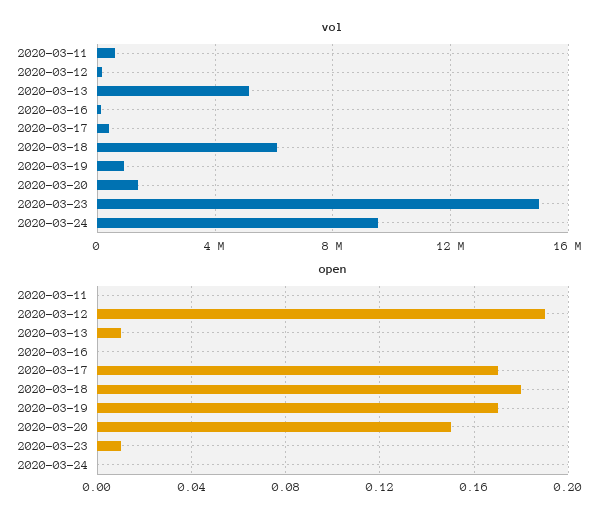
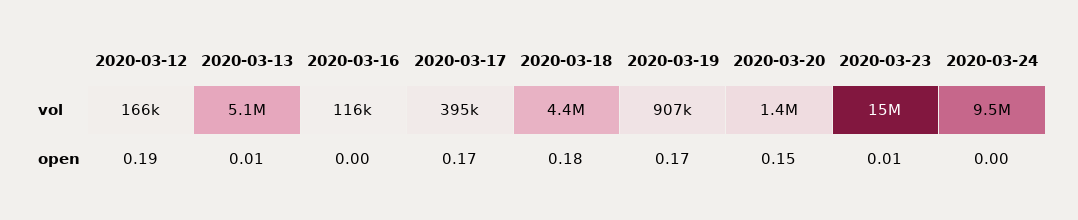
vol, 2020-03-11: 500000 -> none
vol, 2020-03-18: 6000000 -> 4400000
open, 2020-03-11: 0 -> none

